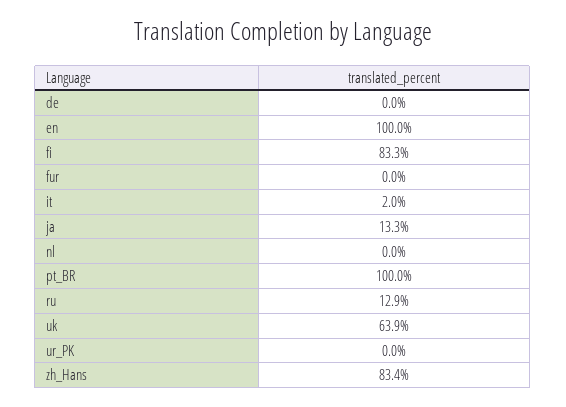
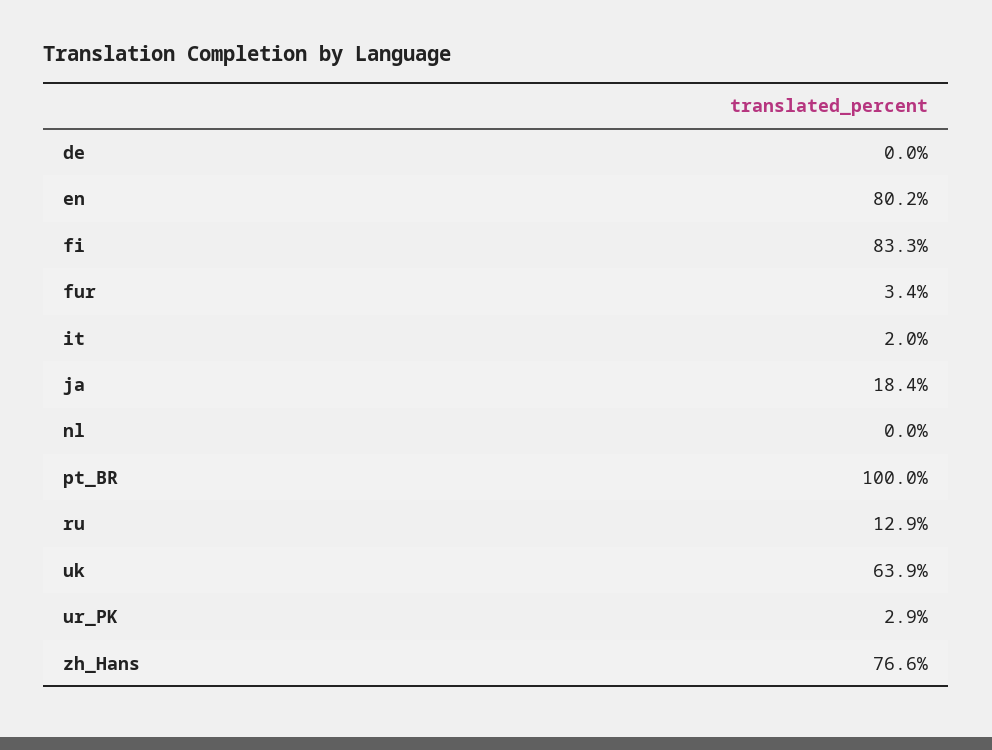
en: 100 -> 80.2
fur: 0 -> 3.4
ja: 13.3 -> 18.4
ur_PK: 0 -> 2.9
zh_Hans: 83.4 -> 76.6

